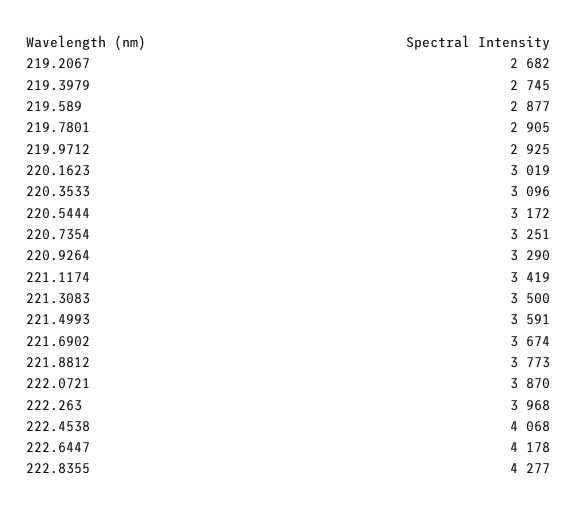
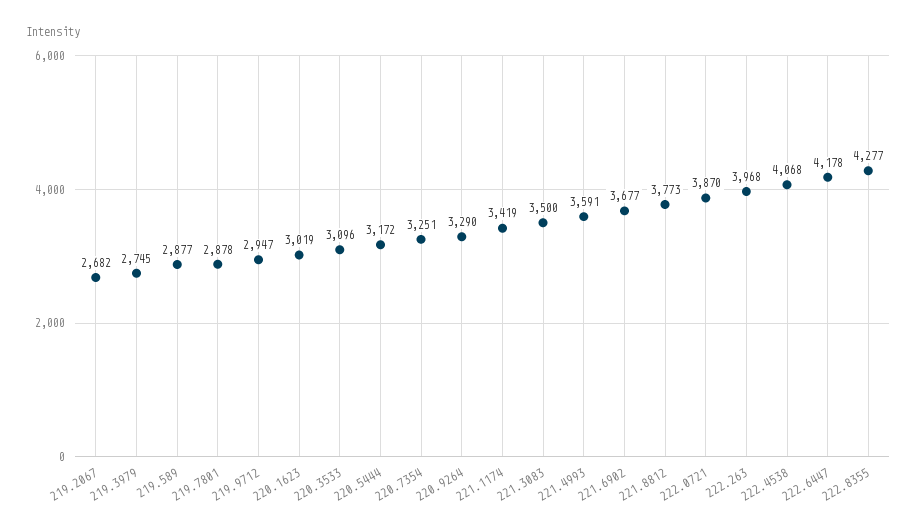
219.7801: 2905 -> 2878
219.9712: 2925 -> 2947
221.6902: 3674 -> 3677

